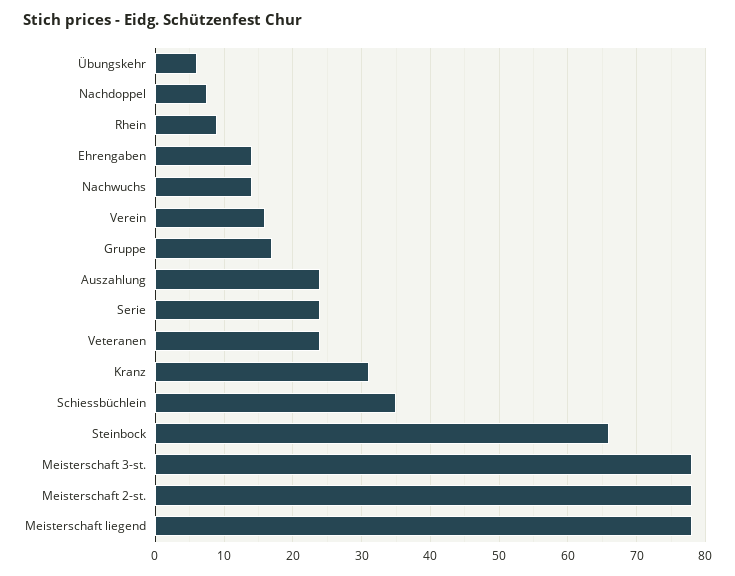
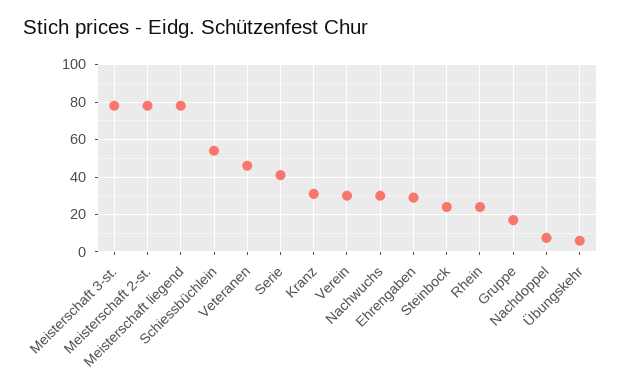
Rhein: 9 -> 25
Ehrengaben: 14 -> 30
Nachwuchs: 14 -> 30
Verein: 16 -> 30
Auszahlung: 24 -> none
Serie: 24 -> 40
Veteranen: 24 -> 45
Schiessbüchlein: 35 -> 55
Steinbock: 66 -> 25

